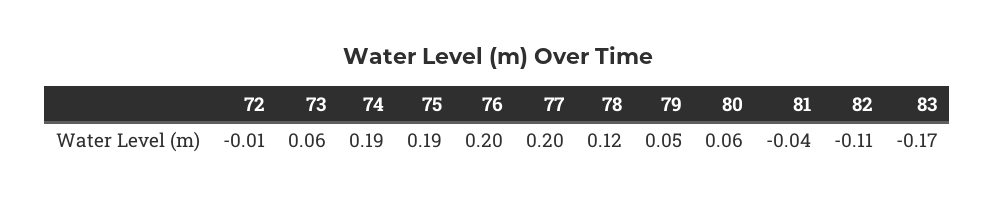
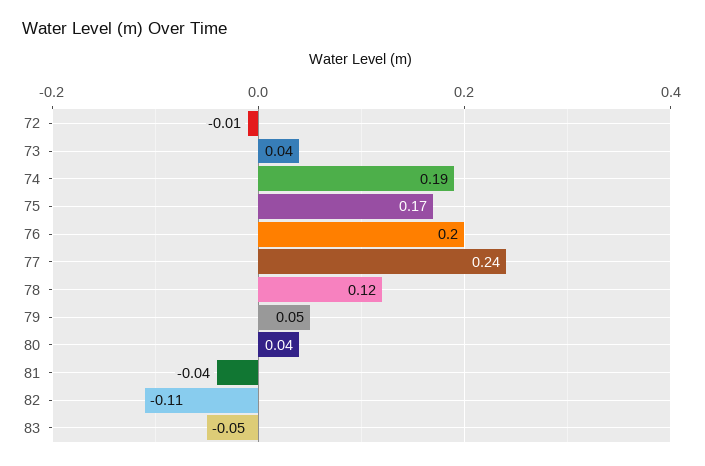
73: 0.06 -> 0.04
75: 0.19 -> 0.17
77: 0.2 -> 0.24
80: 0.06 -> 0.04
83: -0.17 -> -0.05

